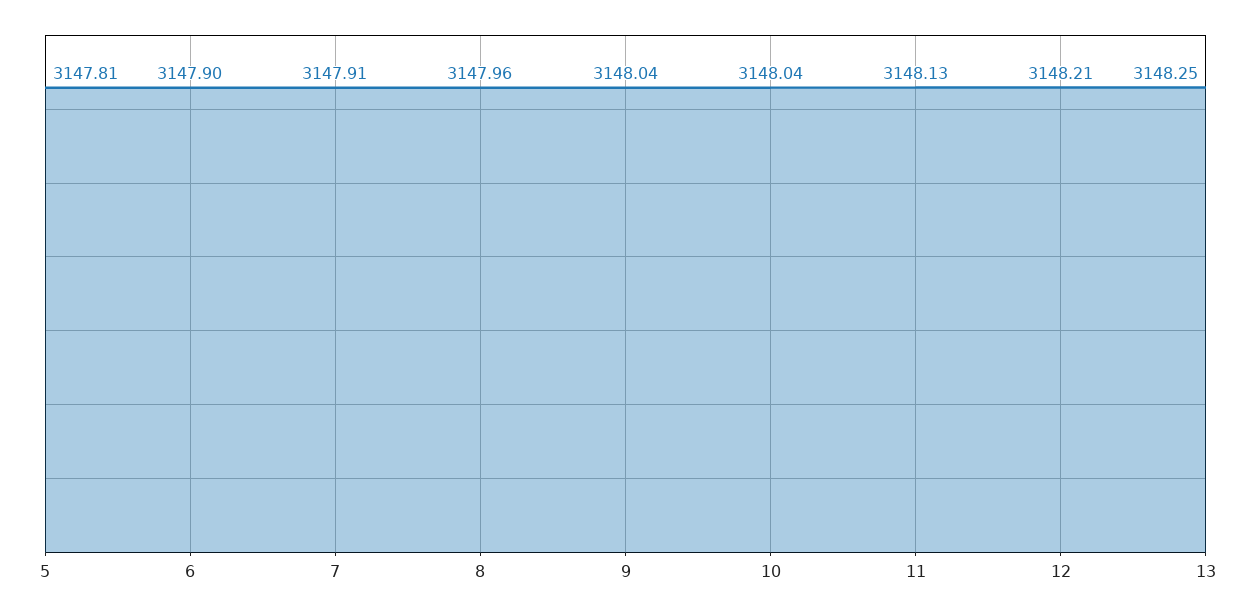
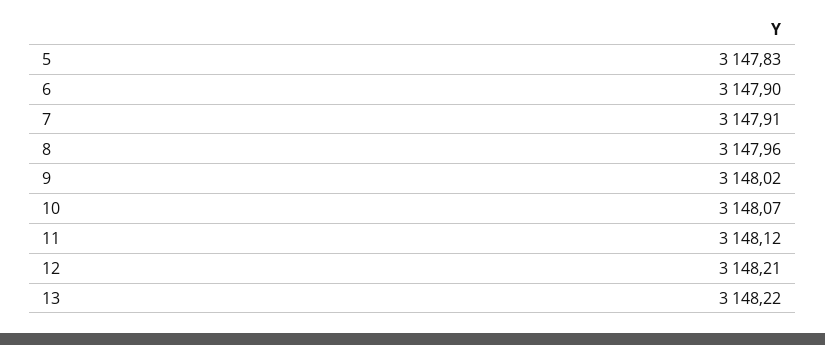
5: 3147.81 -> 3147.83
9: 3148.04 -> 3148.02
10: 3148.04 -> 3148.07
11: 3148.13 -> 3148.12
13: 3148.25 -> 3148.22

